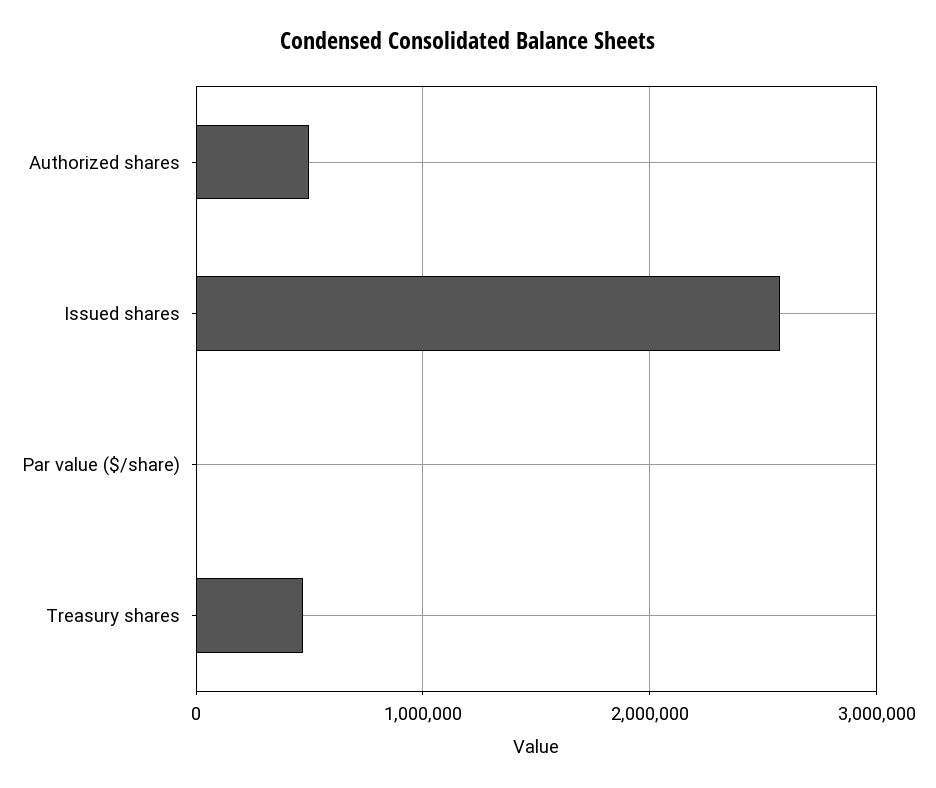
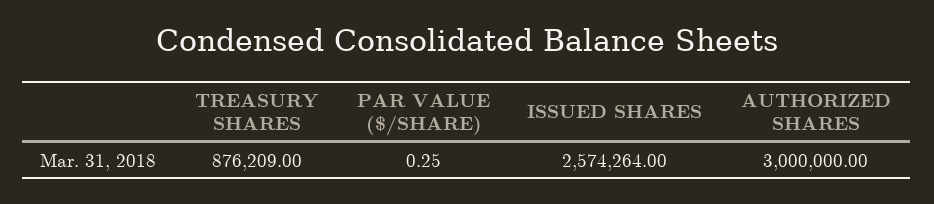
Authorized shares: 500000 -> 3000000
Treasury shares: 500000 -> 876209

